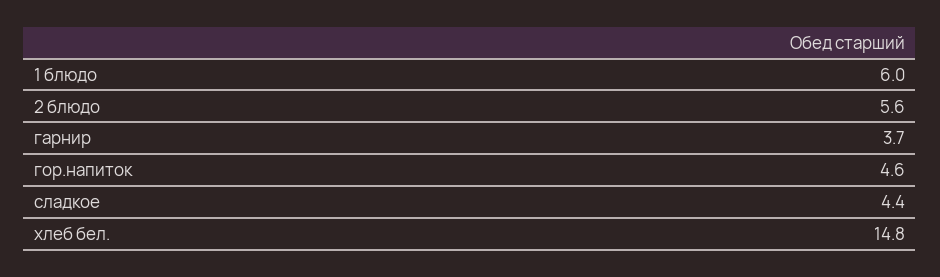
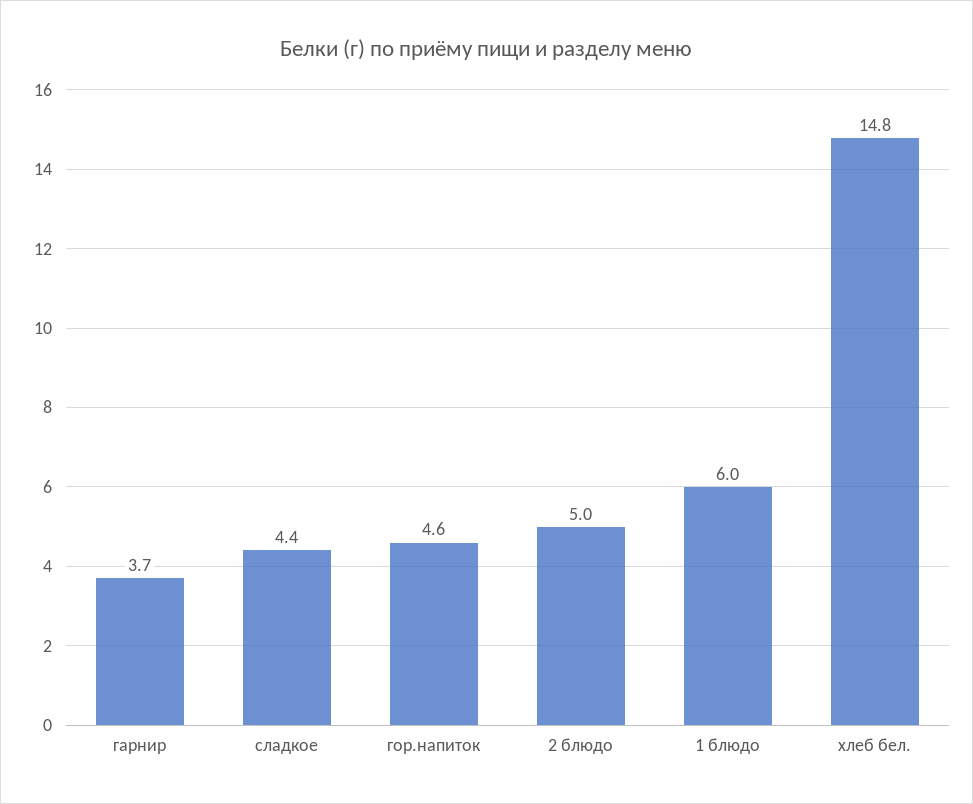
2 блюдо: 5.6 -> 5

